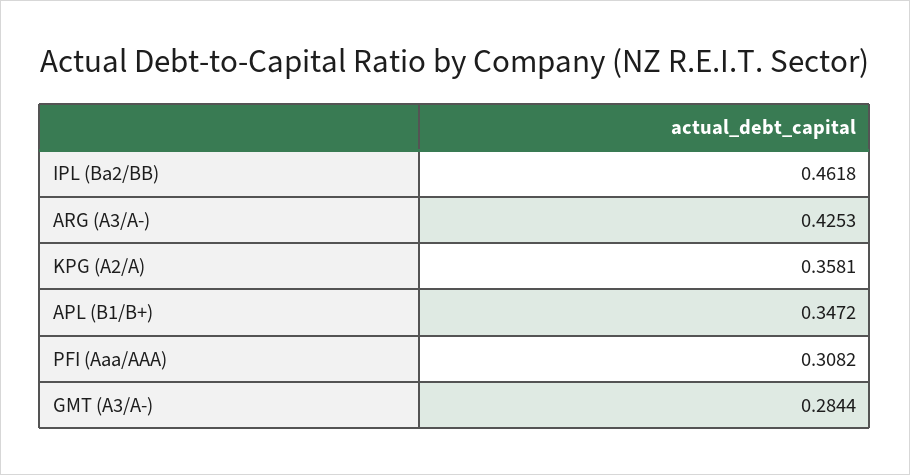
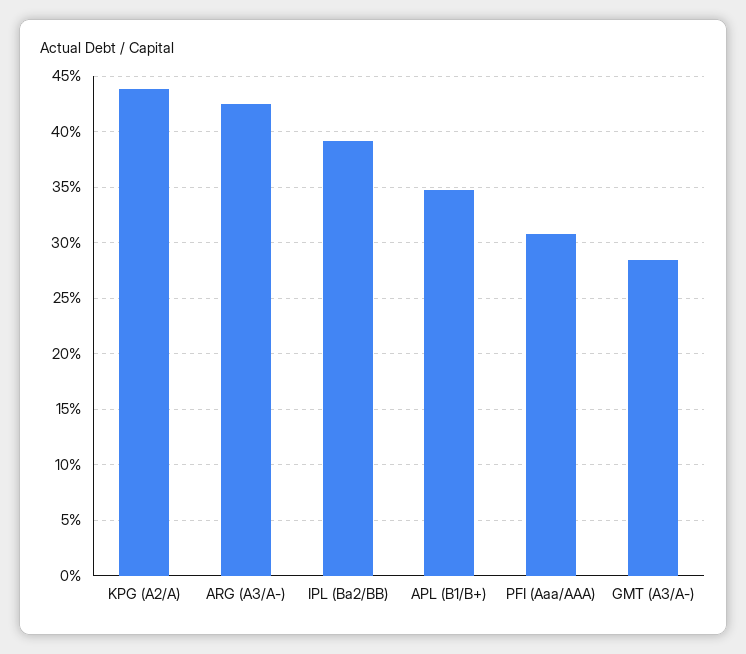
IPL (Ba2/BB): 0.4618 -> 0.39
KPG (A2/A): 0.3581 -> 0.44

